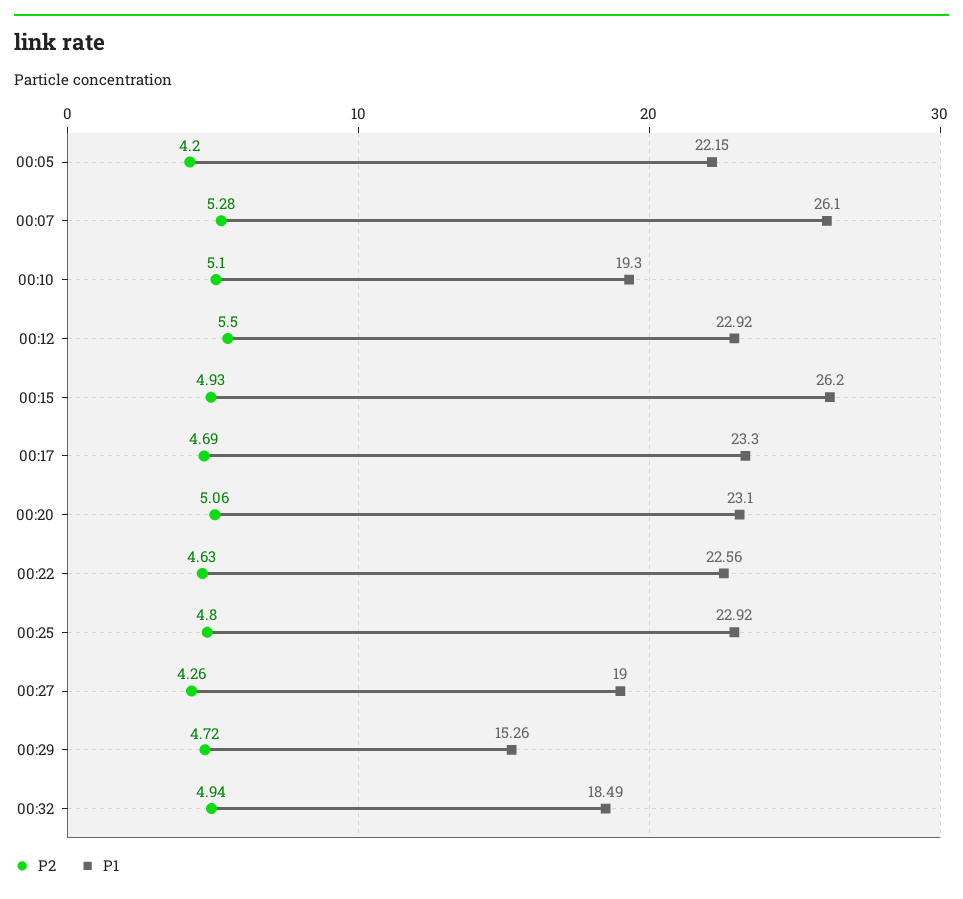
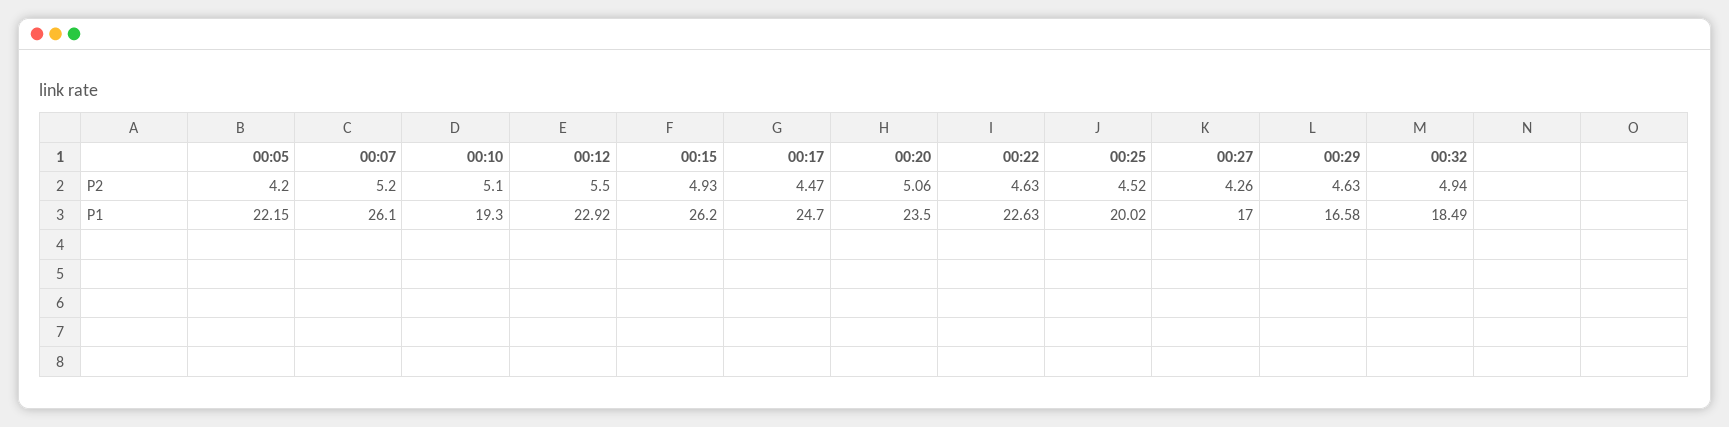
P2, 00:07: 5.28 -> 5.2
P2, 00:17: 4.69 -> 4.47
P1, 00:17: 23.3 -> 24.7
P1, 00:20: 23.1 -> 23.5
P1, 00:22: 22.56 -> 22.63
P2, 00:25: 4.8 -> 4.52
P1, 00:25: 22.92 -> 20.02
P1, 00:27: 19 -> 17
P2, 00:29: 4.72 -> 4.63
P1, 00:29: 15.26 -> 16.58

